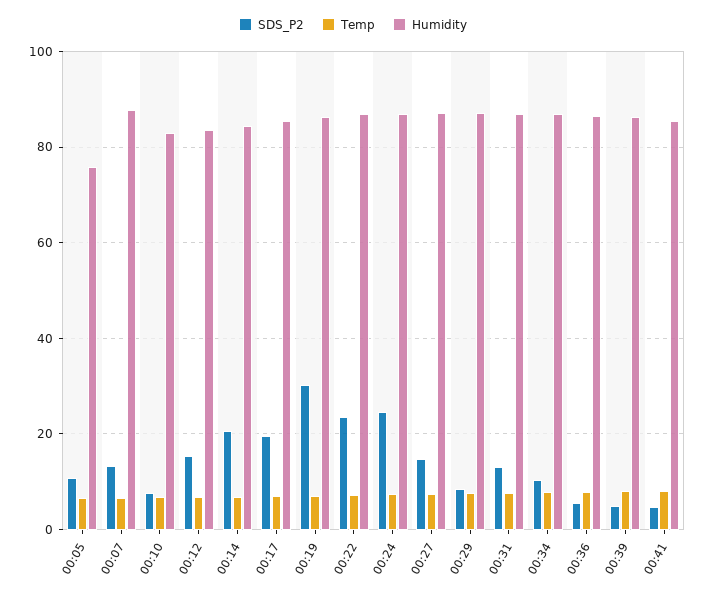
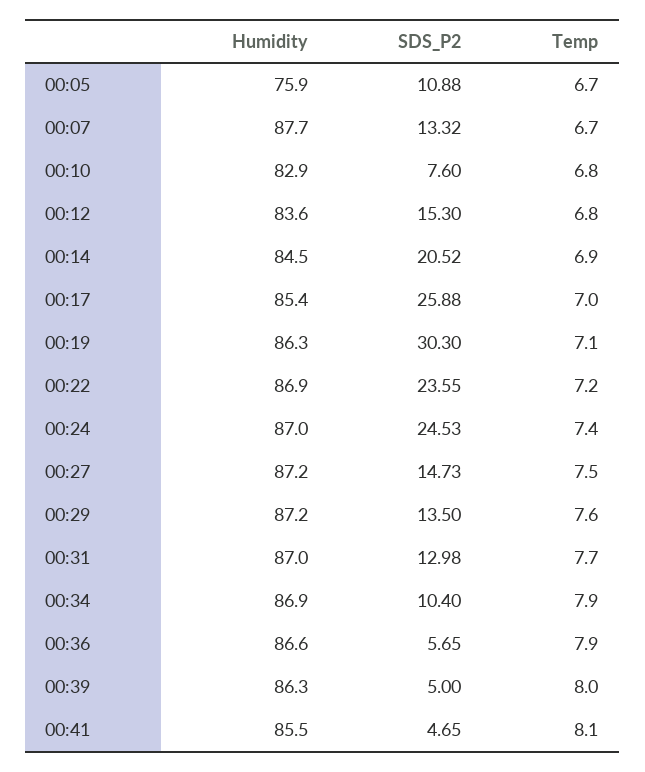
SDS_P2, 00:17: 20 -> 25.88
SDS_P2, 00:29: 8 -> 13.5

